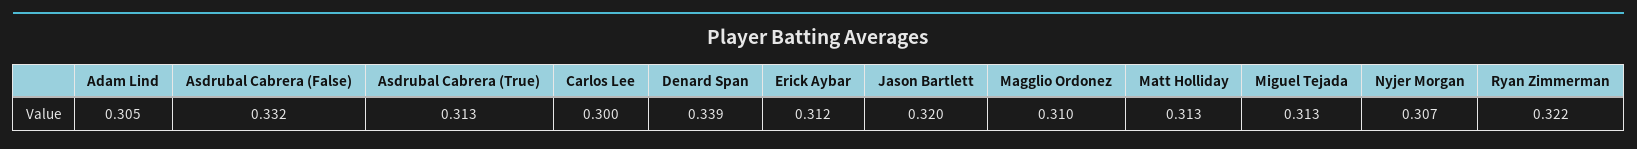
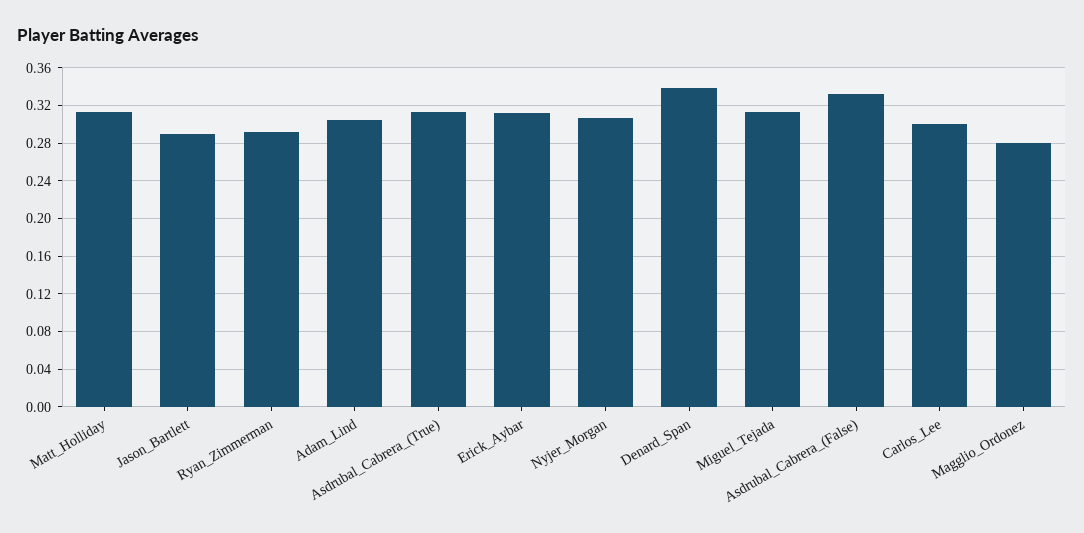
Jason Bartlett: 0.32 -> 0.29
Magglio Ordonez: 0.31 -> 0.28
Ryan Zimmerman: 0.322 -> 0.29

